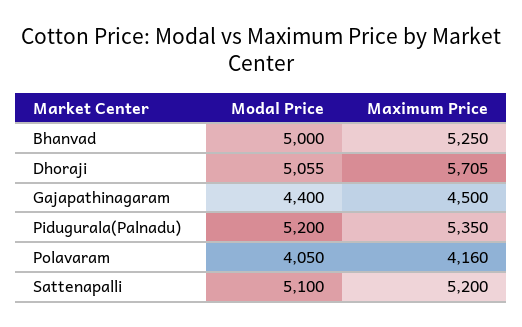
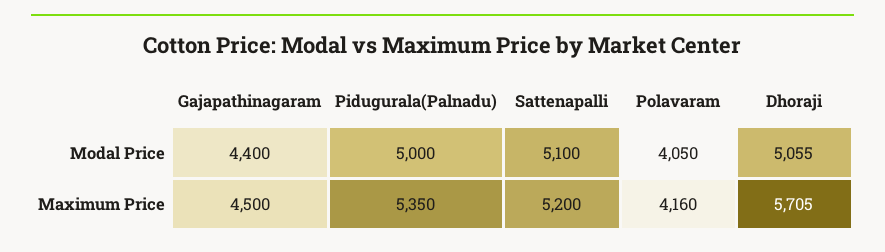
Modal Price, Bhanvad: 5000 -> none
Maximum Price, Bhanvad: 5250 -> none
Modal Price, Pidugurala(Palnadu): 5200 -> 5000

